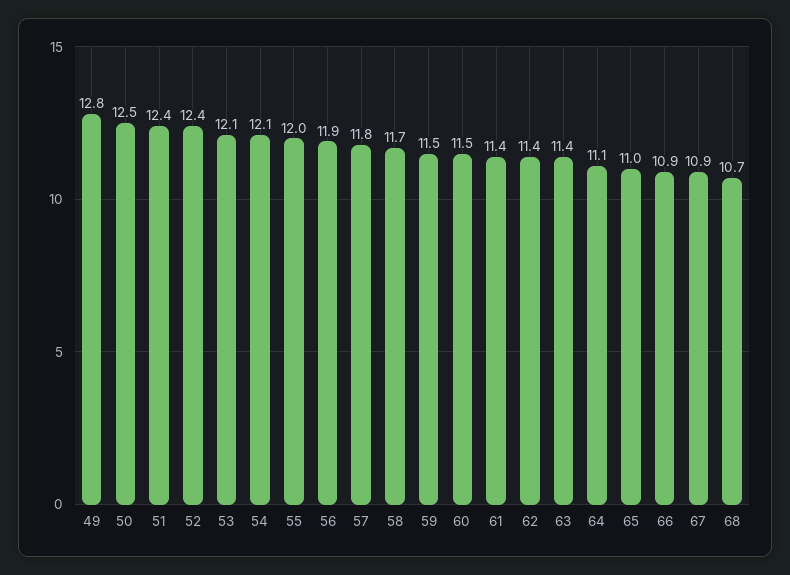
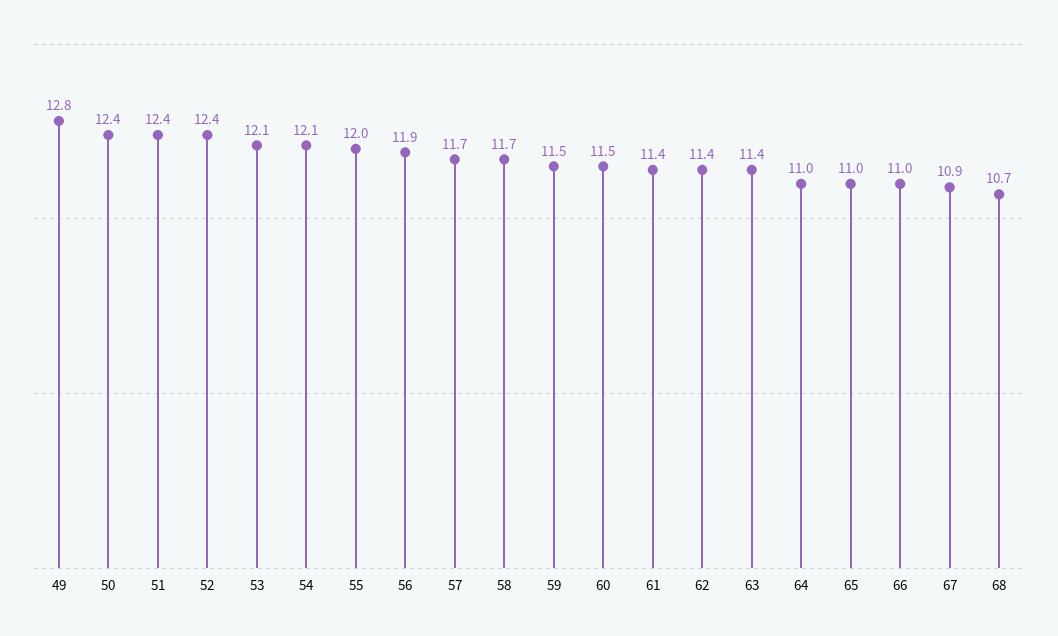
50: 12.5 -> 12.4
57: 11.8 -> 11.7
64: 11.1 -> 11
66: 10.9 -> 11

